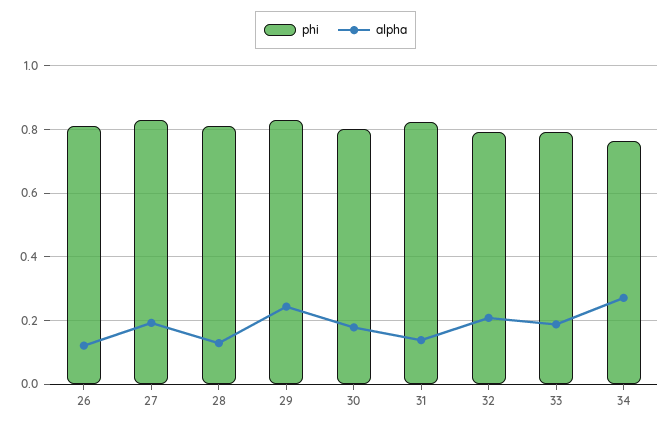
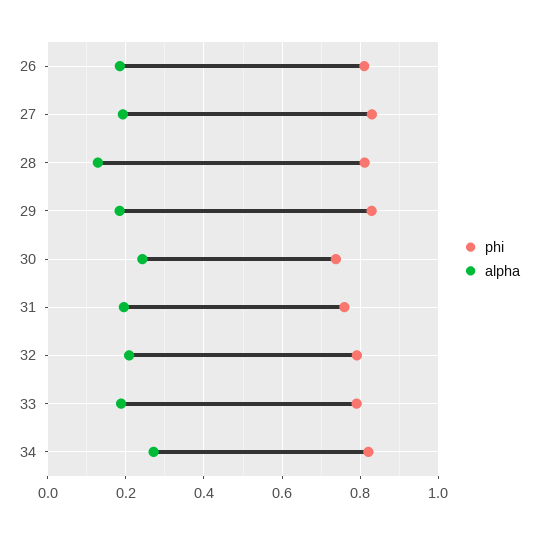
alpha, 26: 0.12 -> 0.18
alpha, 29: 0.24 -> 0.18
phi, 30: 0.8 -> 0.74
alpha, 30: 0.18 -> 0.24
phi, 31: 0.82 -> 0.76
alpha, 31: 0.14 -> 0.2
phi, 34: 0.76 -> 0.82

